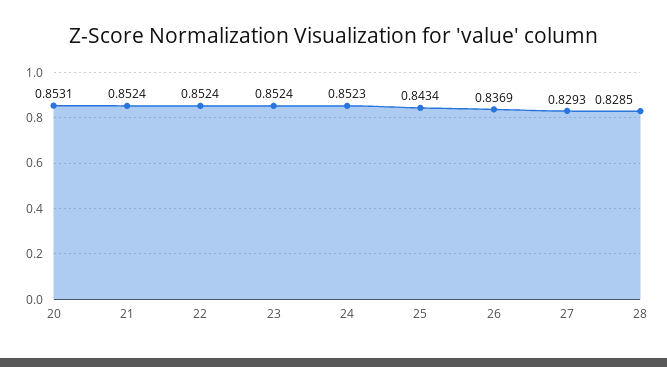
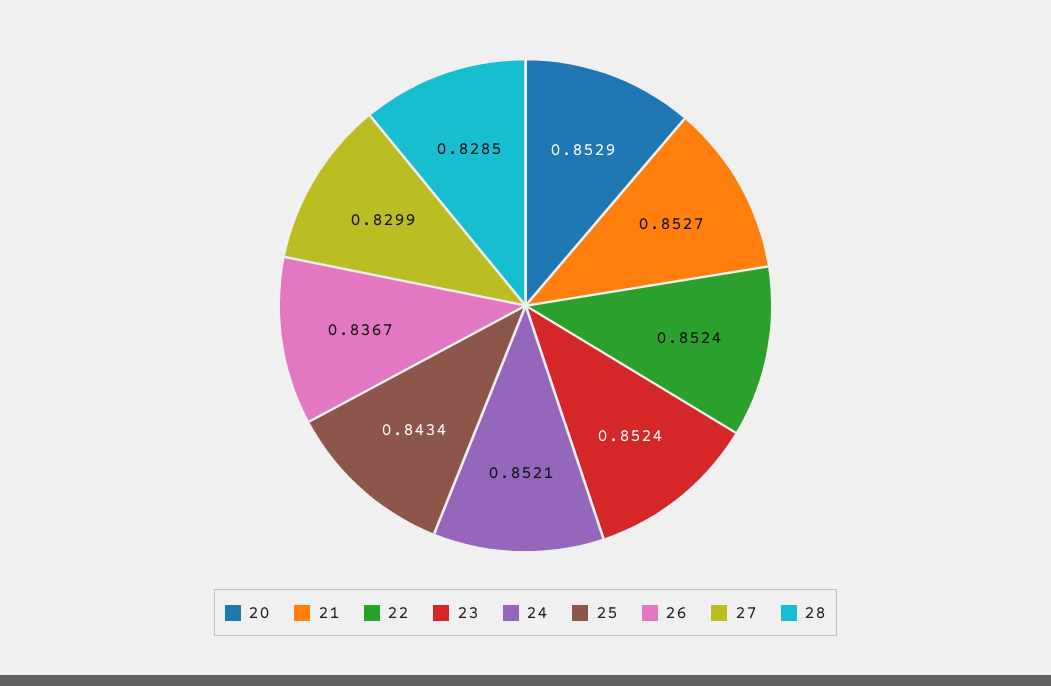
20: 0.8531 -> 0.8529
21: 0.8524 -> 0.8527
24: 0.8523 -> 0.8521
26: 0.8369 -> 0.8367
27: 0.8293 -> 0.8299

